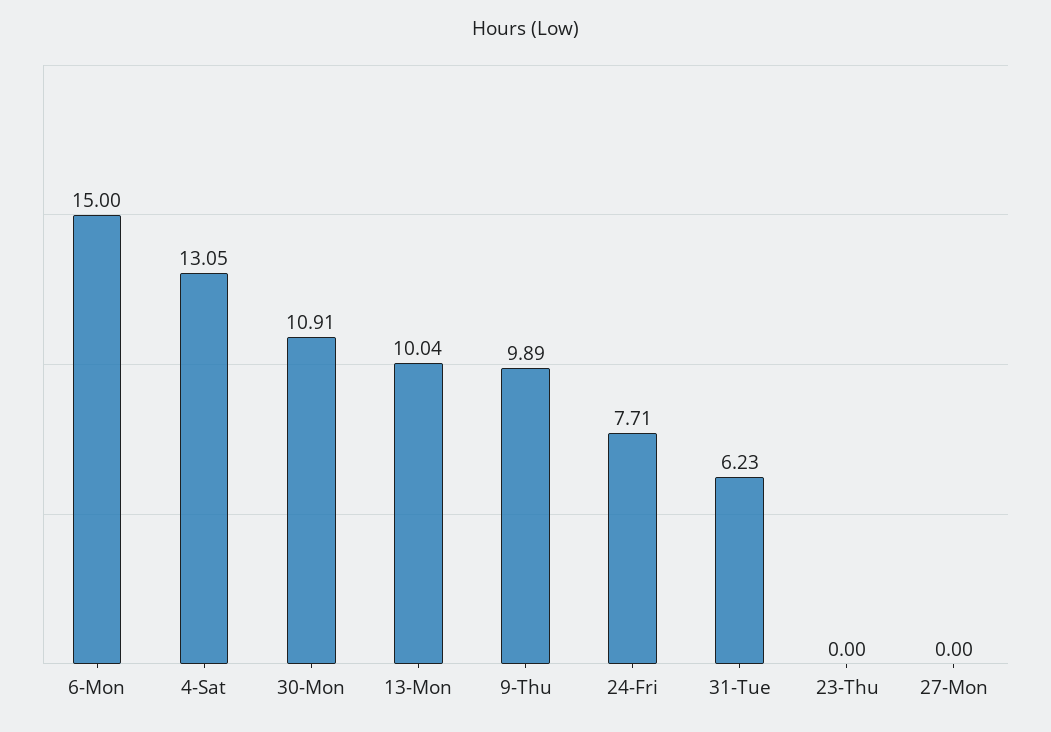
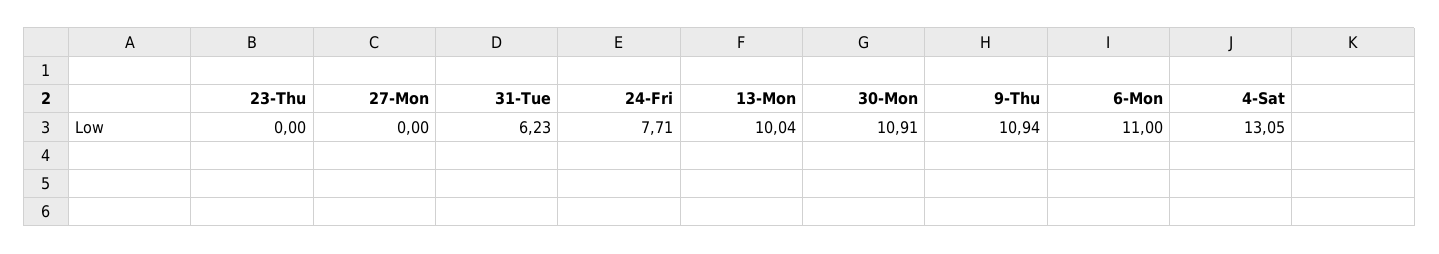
6-Mon: 15 -> 11
9-Thu: 9.89 -> 10.94

